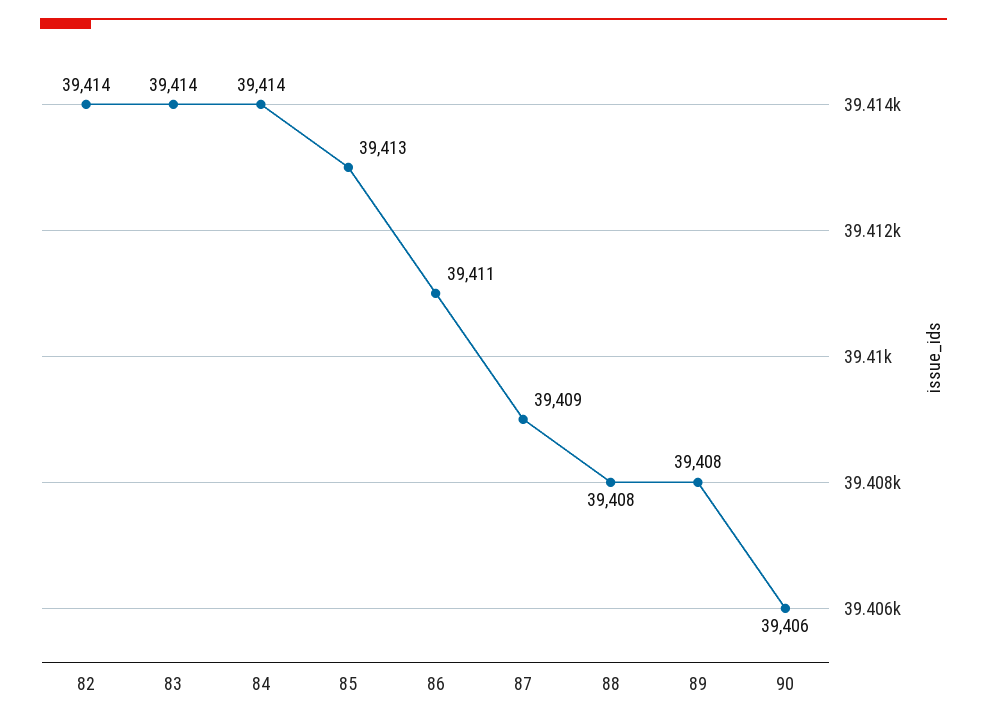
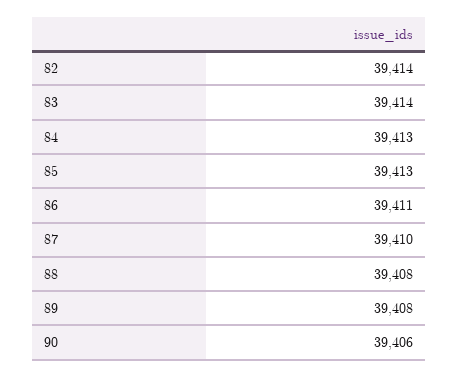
84: 39414 -> 39413
87: 39409 -> 39410

